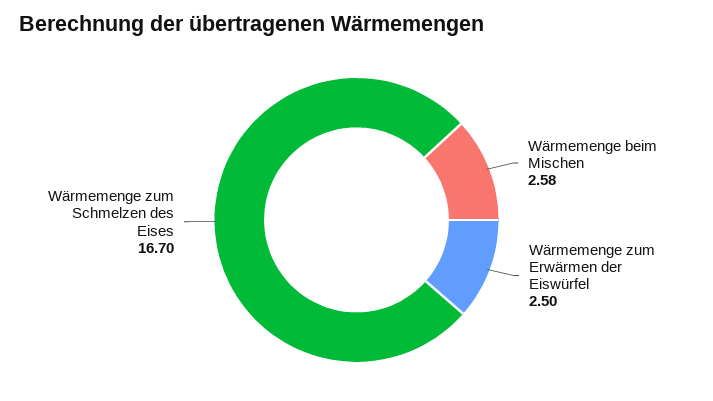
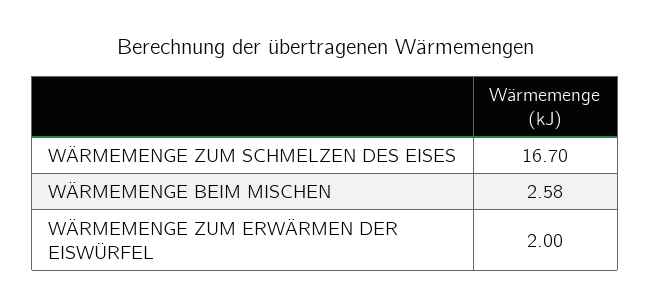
Wärmemenge zum Erwärmen der Eiswürfel: 2.5 -> 2

